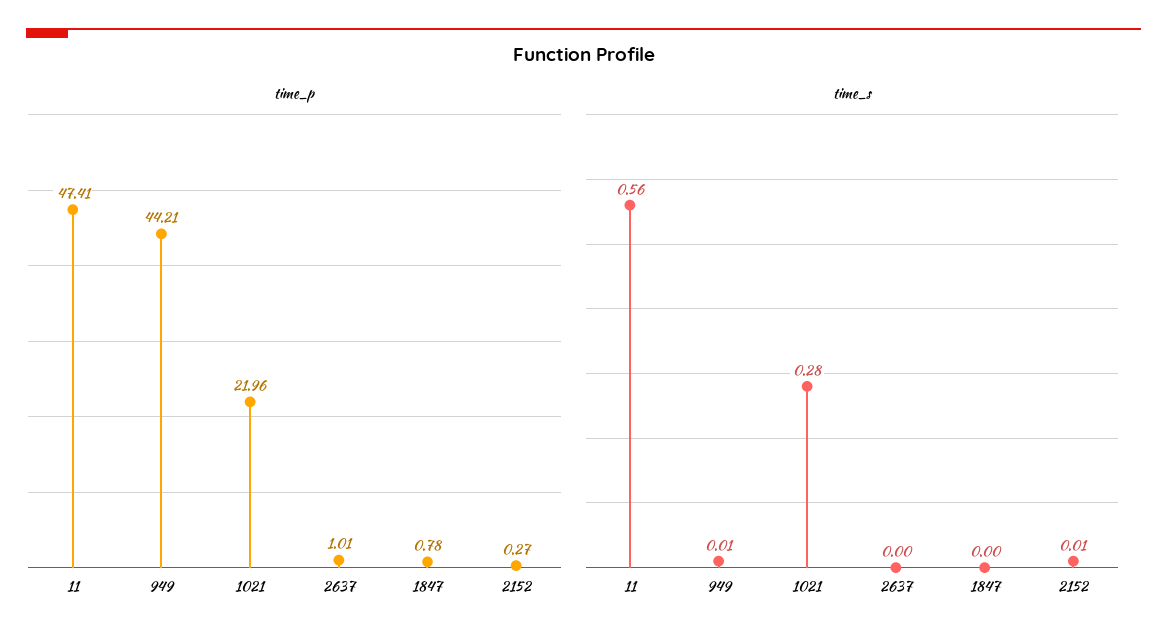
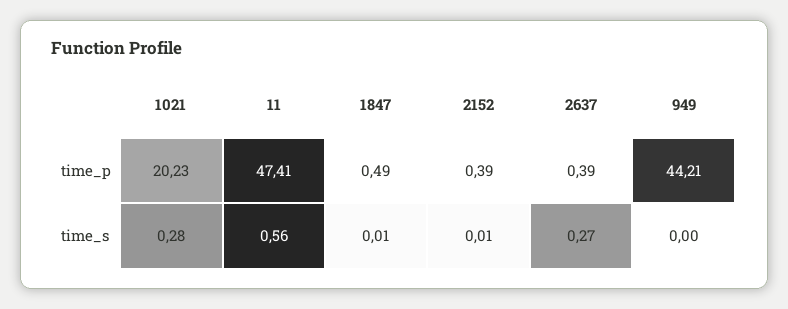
time_p, 1021: 21.96 -> 20.23
time_p, 2637: 1.01 -> 0.39
time_p, 1847: 0.78 -> 0.49
time_p, 2152: 0.27 -> 0.39
time_s, 949: 0.01 -> 0
time_s, 2637: 0 -> 0.27
time_s, 1847: 0 -> 0.01

